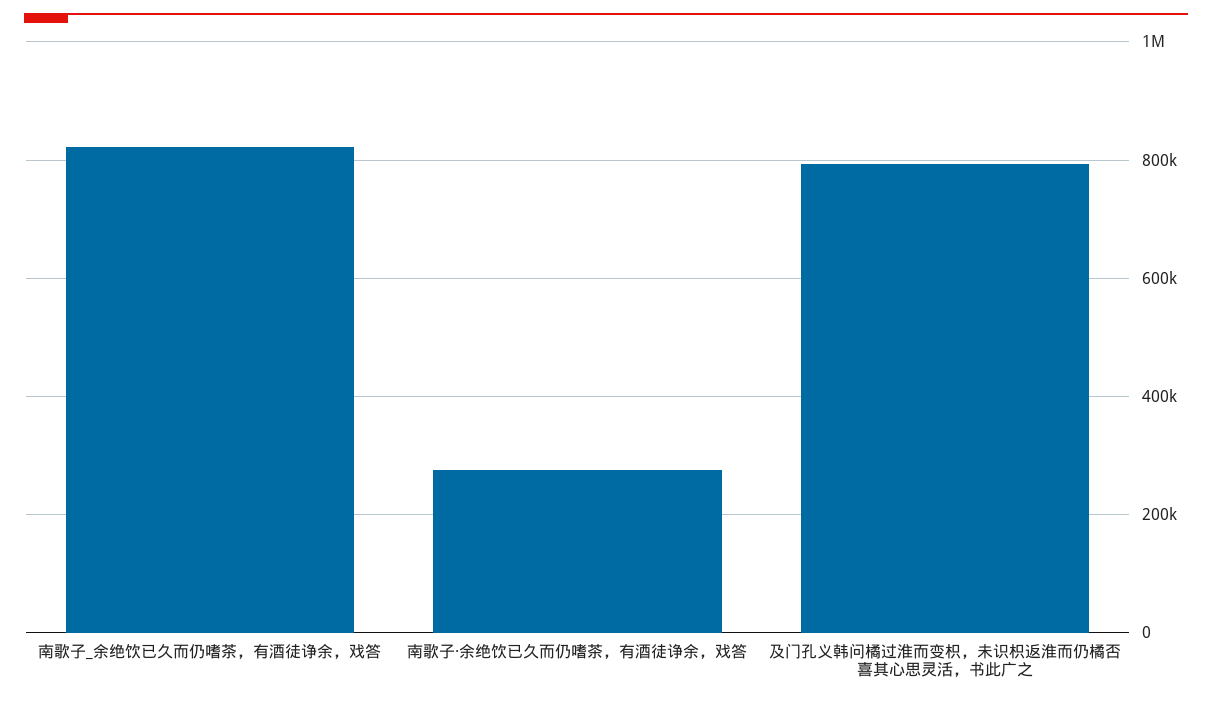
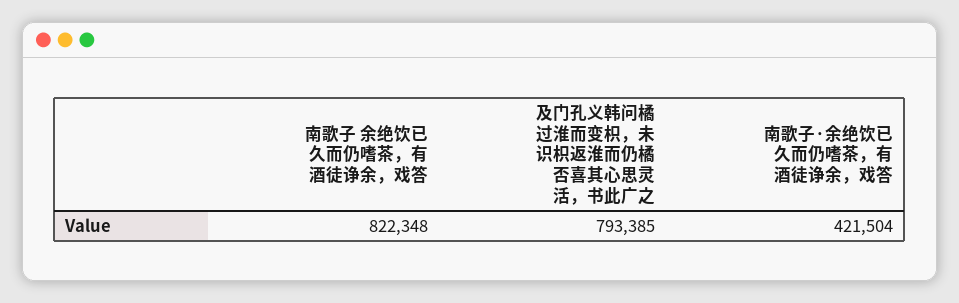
南歌子·余绝饮已久而仍嗜茶，有酒徒诤余，戏答: 280000 -> 421504

